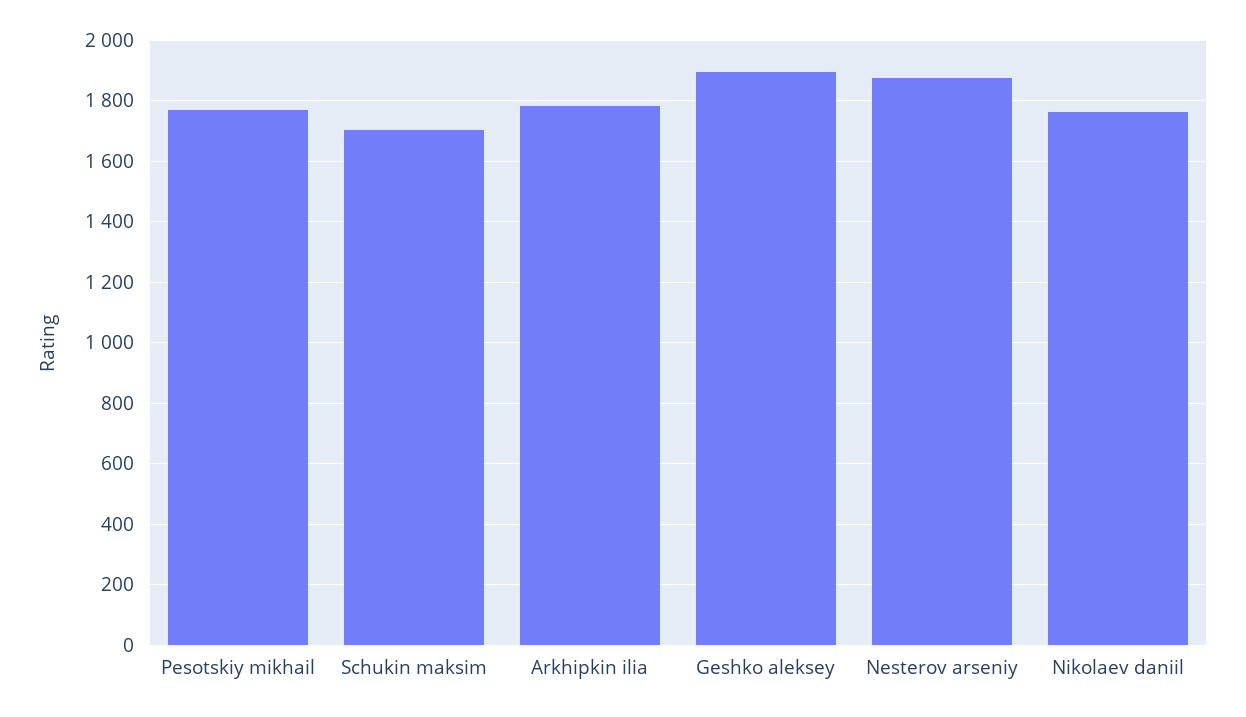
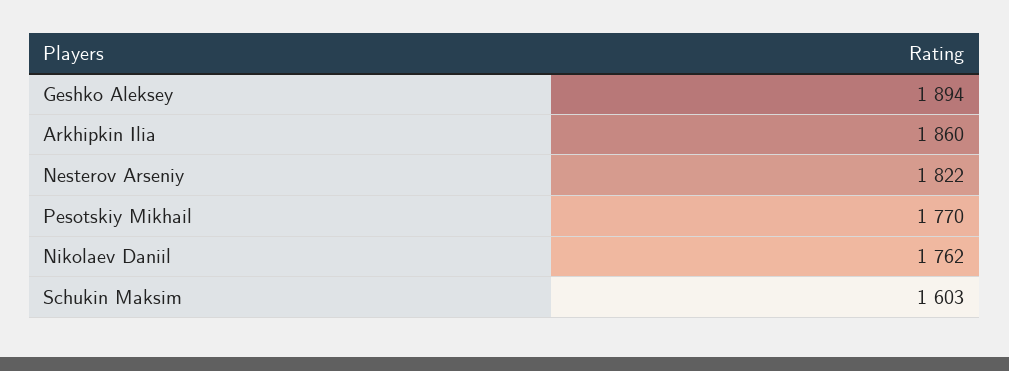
Schukin maksim: 1700 -> 1603
Arkhipkin ilia: 1780 -> 1860
Nesterov arseniy: 1880 -> 1822

